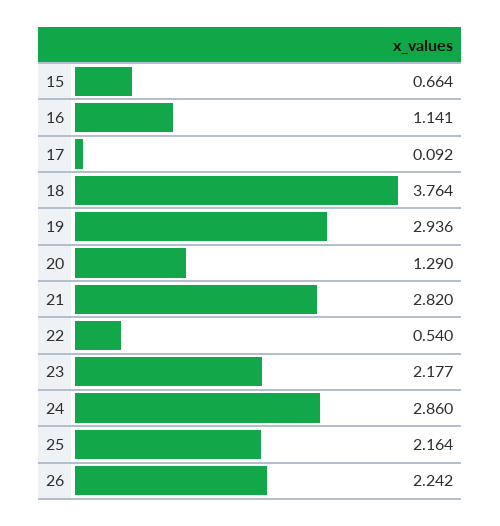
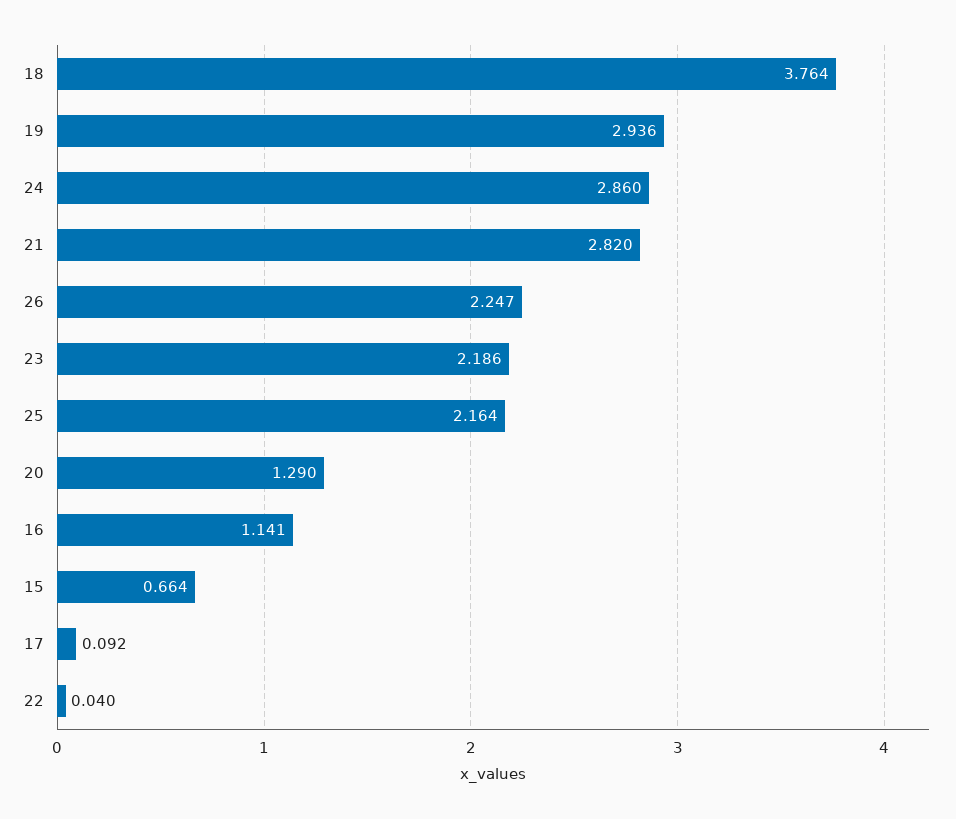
22: 0.54 -> 0.04
23: 2.177 -> 2.186
26: 2.242 -> 2.247

